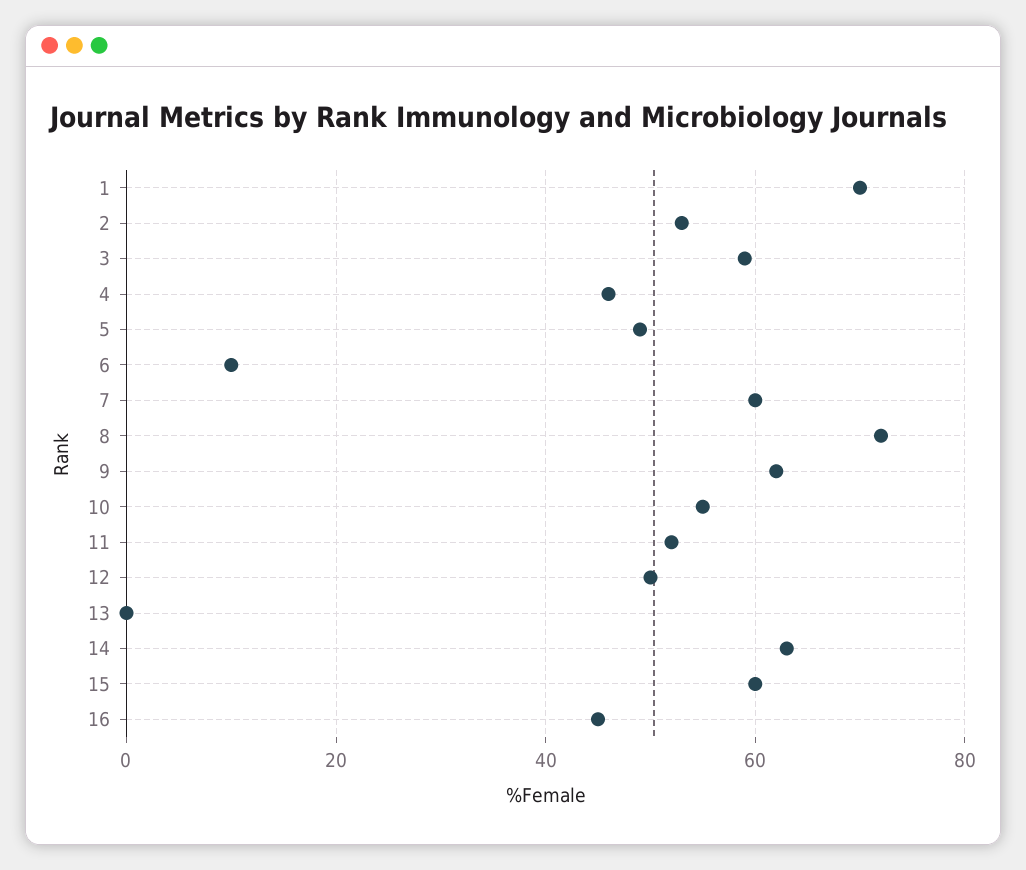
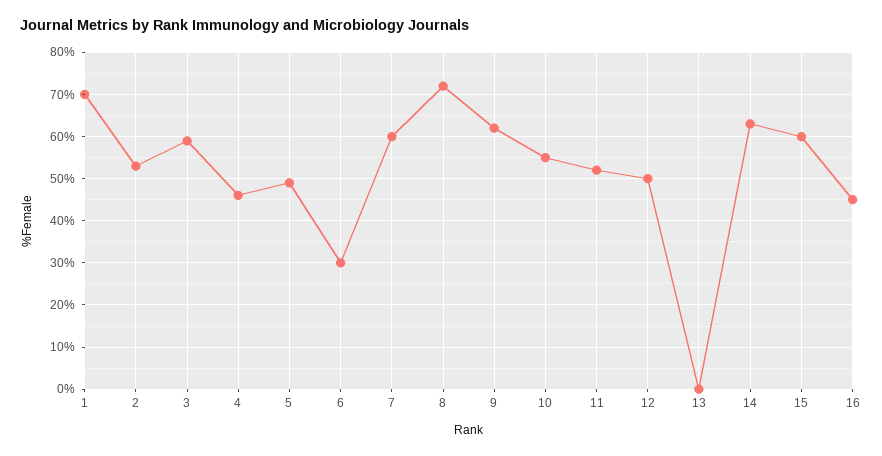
6: 10 -> 30

